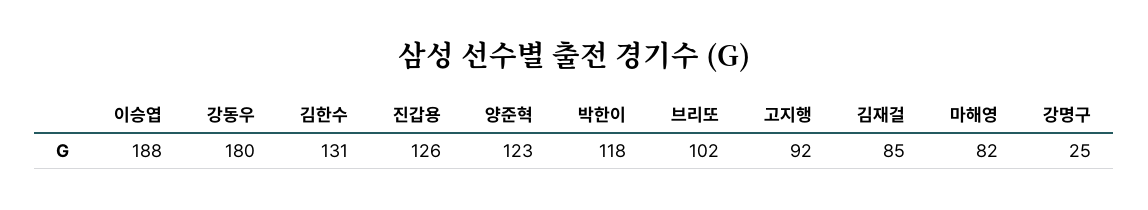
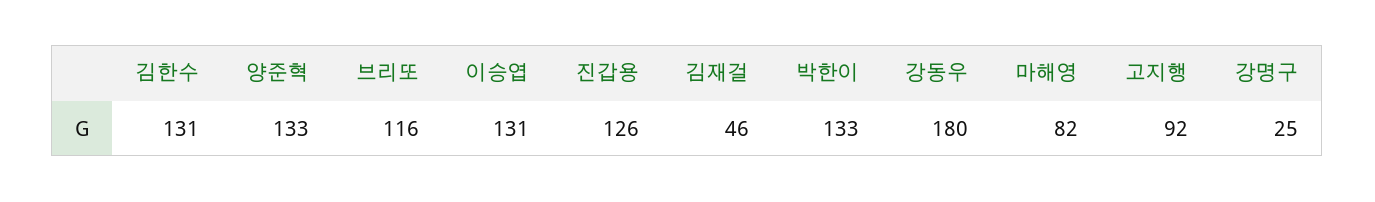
이승엽: 188 -> 131
양준혁: 123 -> 133
박한이: 118 -> 133
브리또: 102 -> 116
김재걸: 85 -> 46

